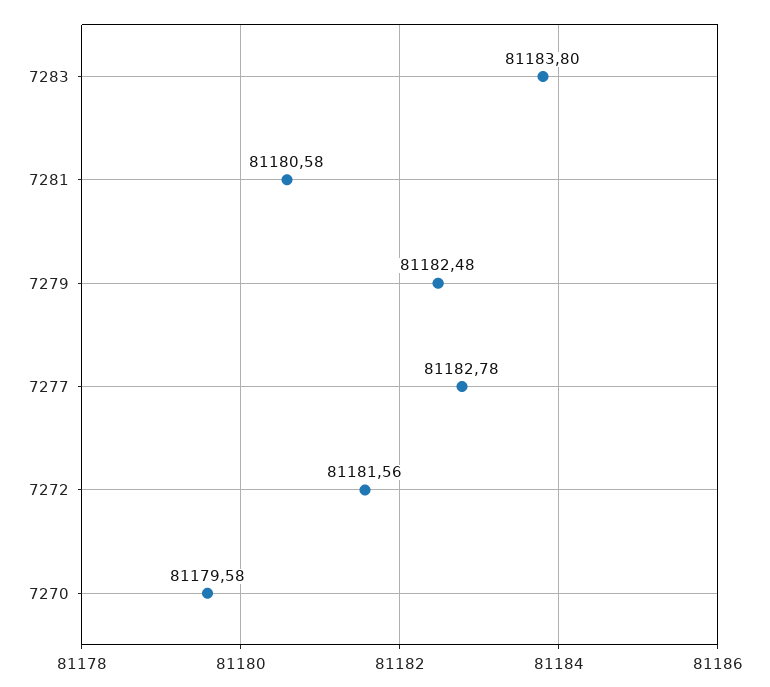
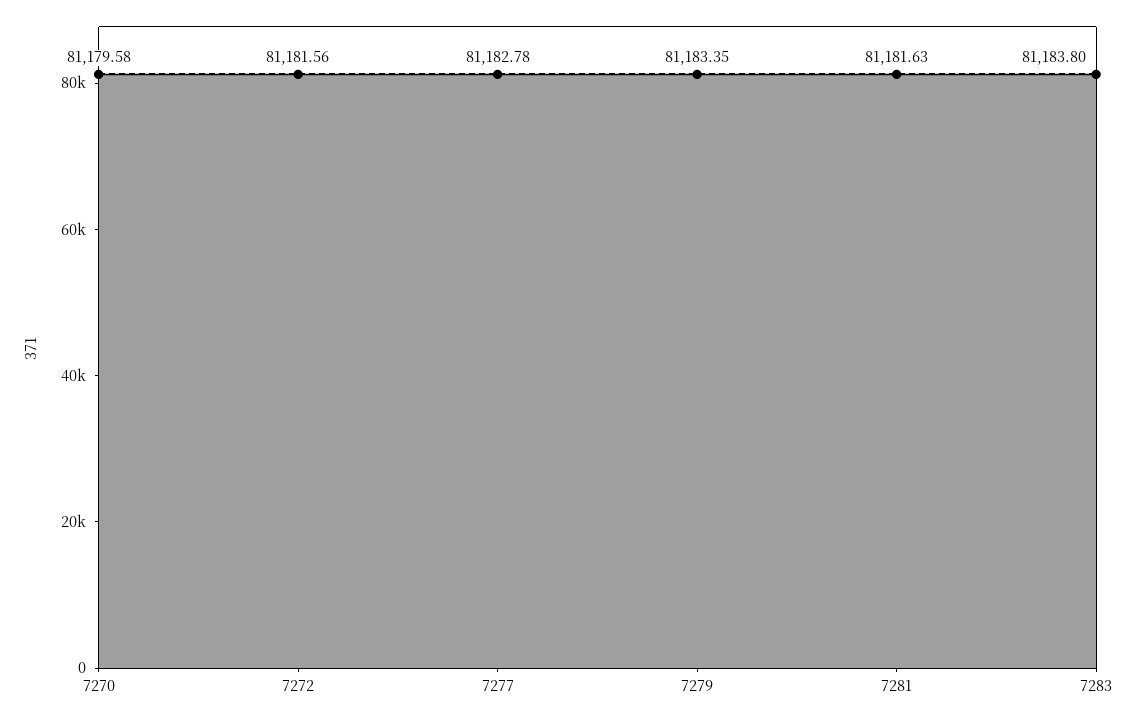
7281: 81180.58 -> 81181.63
7279: 81182.48 -> 81183.35

